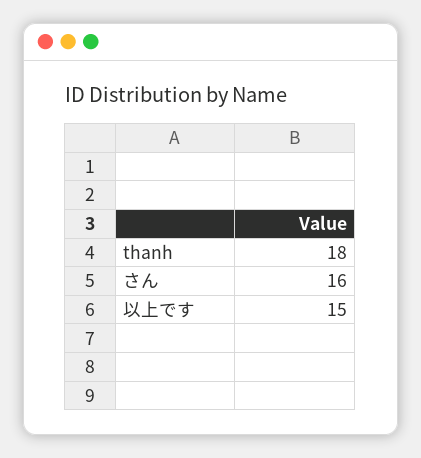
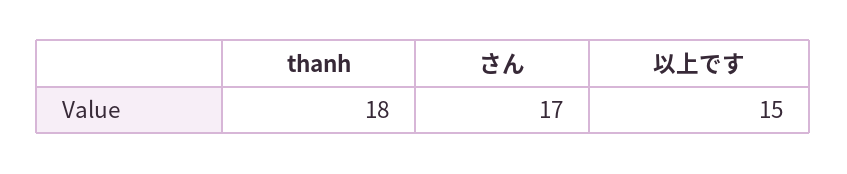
さん: 16 -> 17

